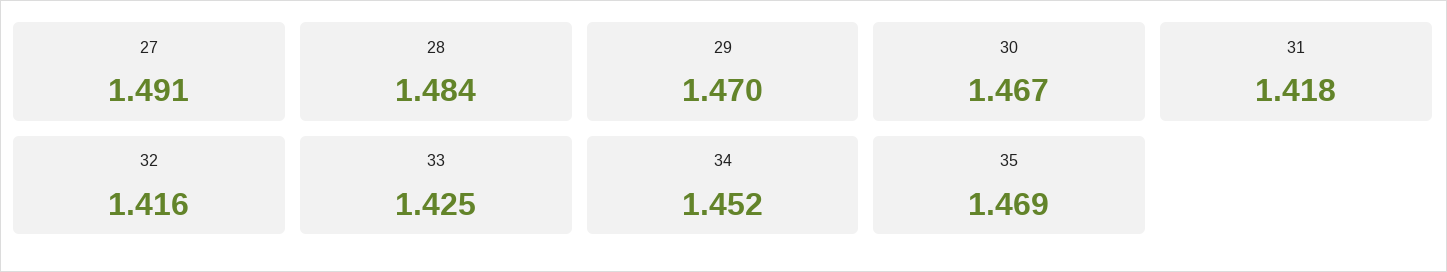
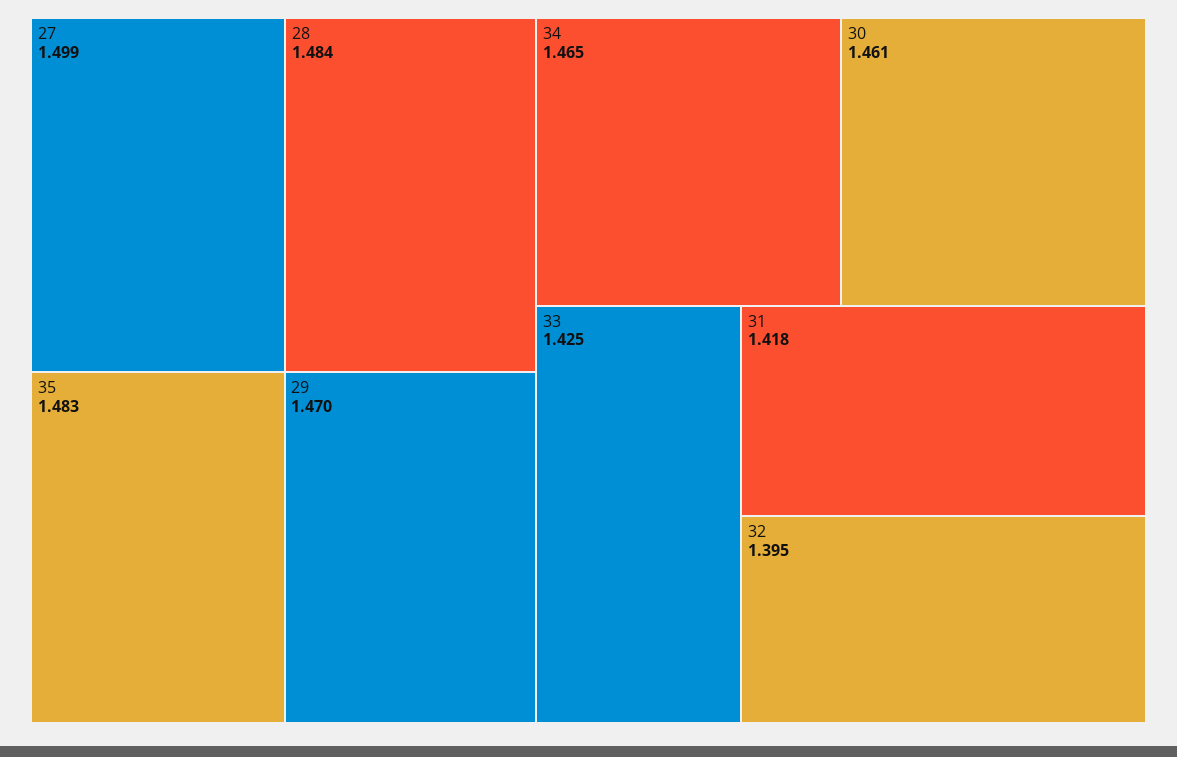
27: 1.491 -> 1.499
30: 1.467 -> 1.461
32: 1.416 -> 1.395
34: 1.452 -> 1.465
35: 1.469 -> 1.483

